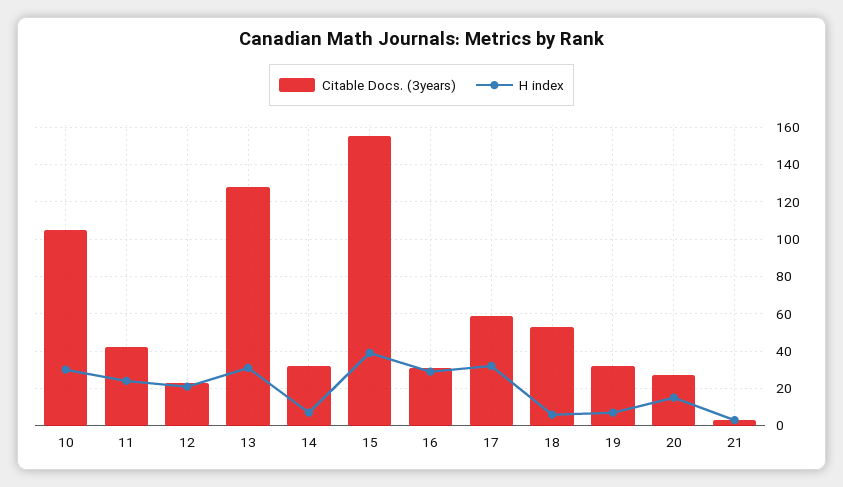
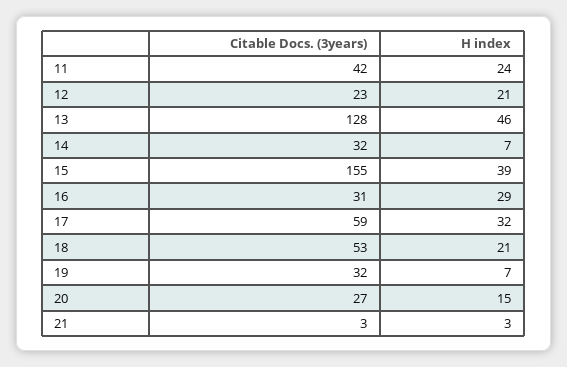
Citable Docs. (3years), 10: 105 -> none
H index, 10: 30 -> none
H index, 13: 30 -> 46
H index, 18: 5 -> 21

